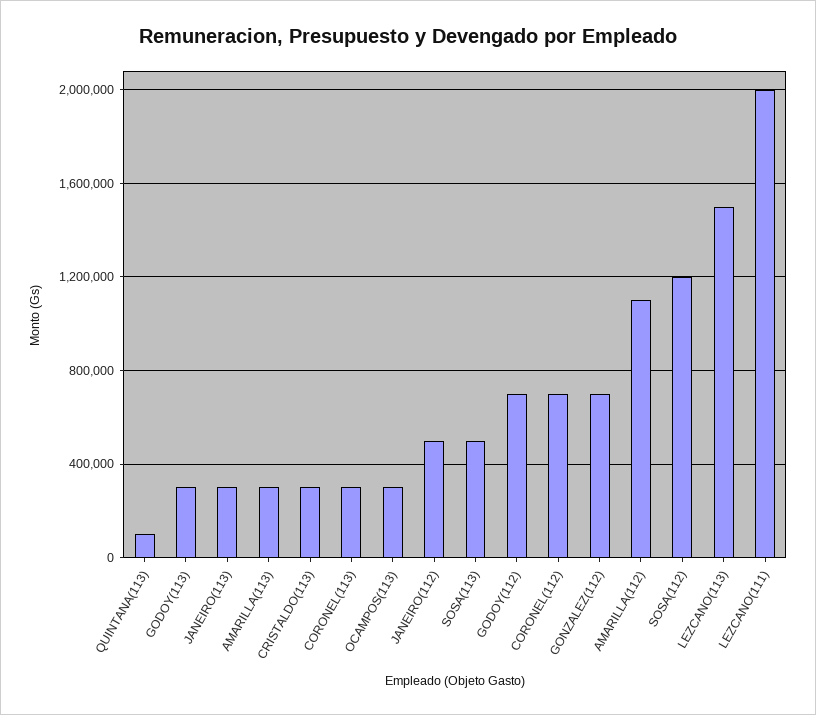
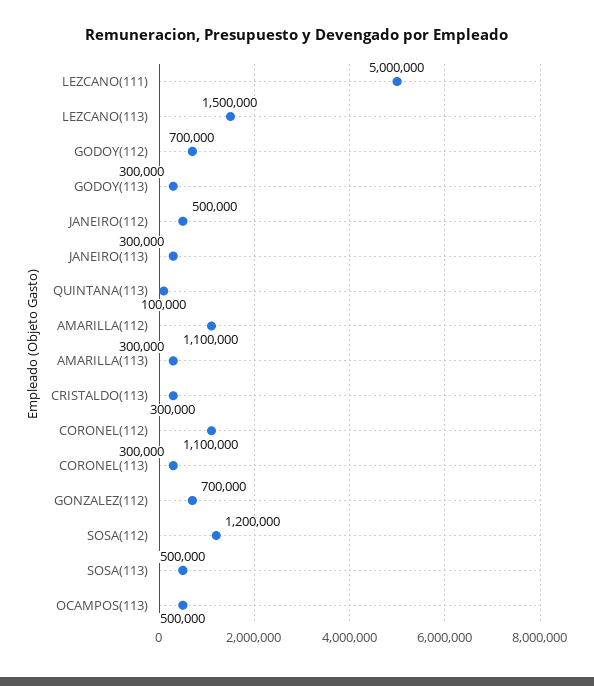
OCAMPOS(113): 300000 -> 500000
CORONEL(112): 700000 -> 1100000
LEZCANO(111): 2000000 -> 5000000

